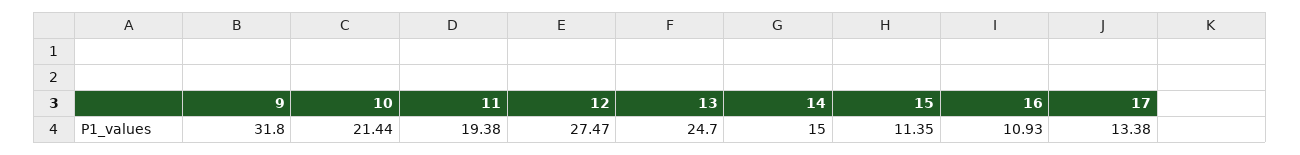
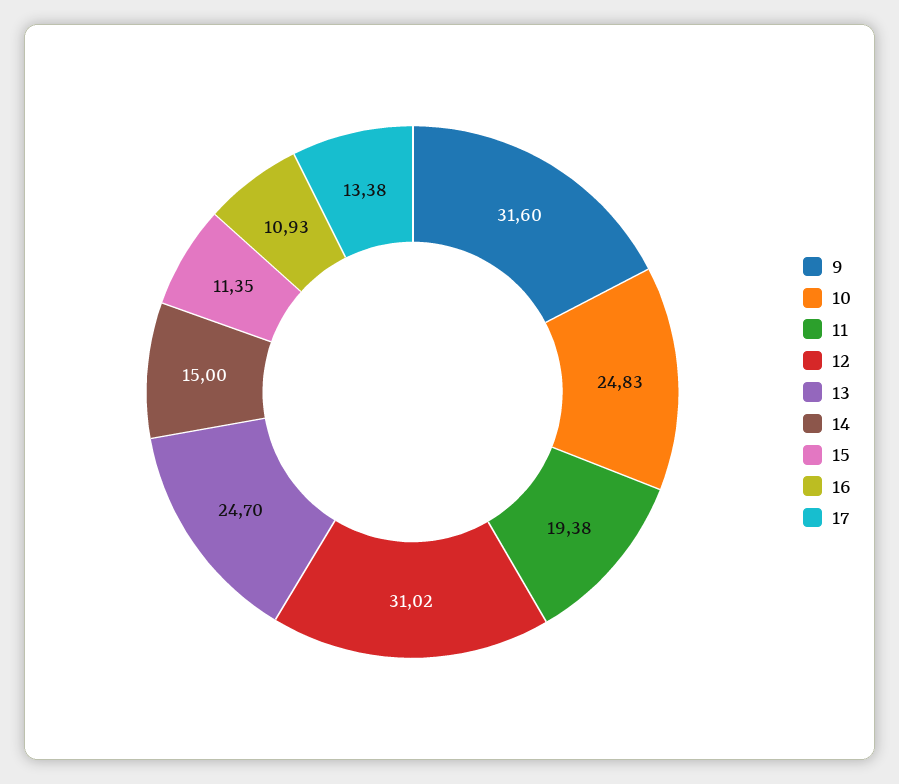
9: 31.8 -> 31.6
10: 21.44 -> 24.83
12: 27.47 -> 31.02

